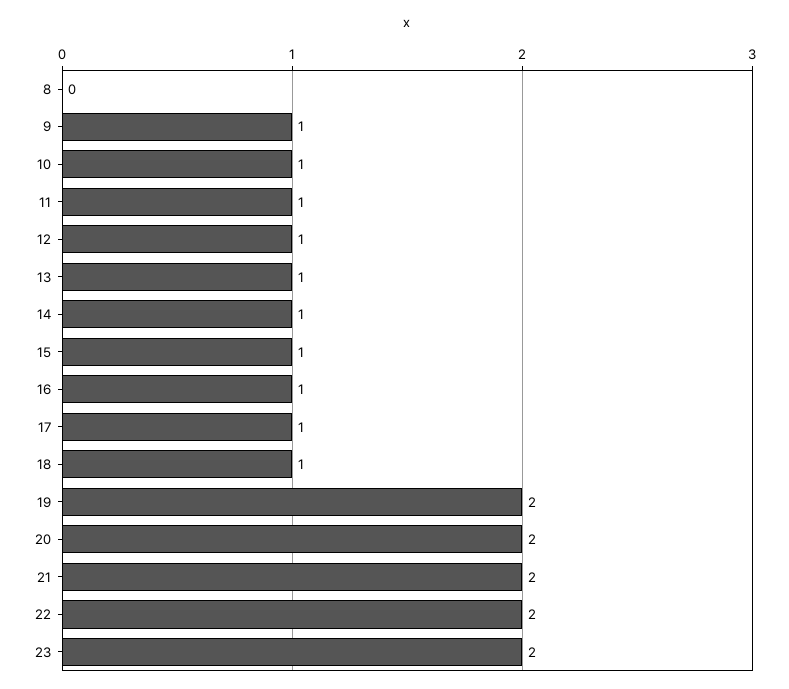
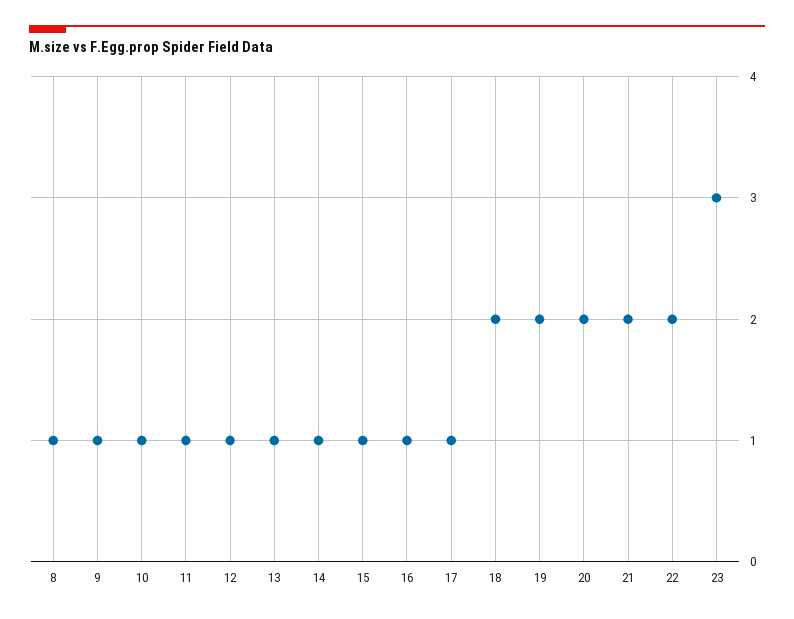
8: 0 -> 1
18: 1 -> 2
23: 2 -> 3

